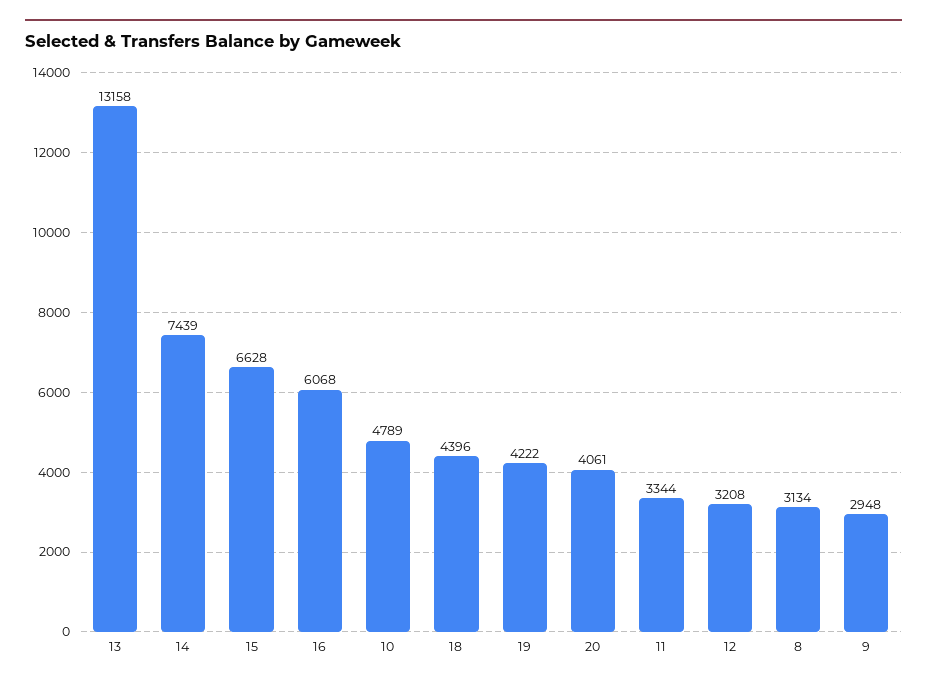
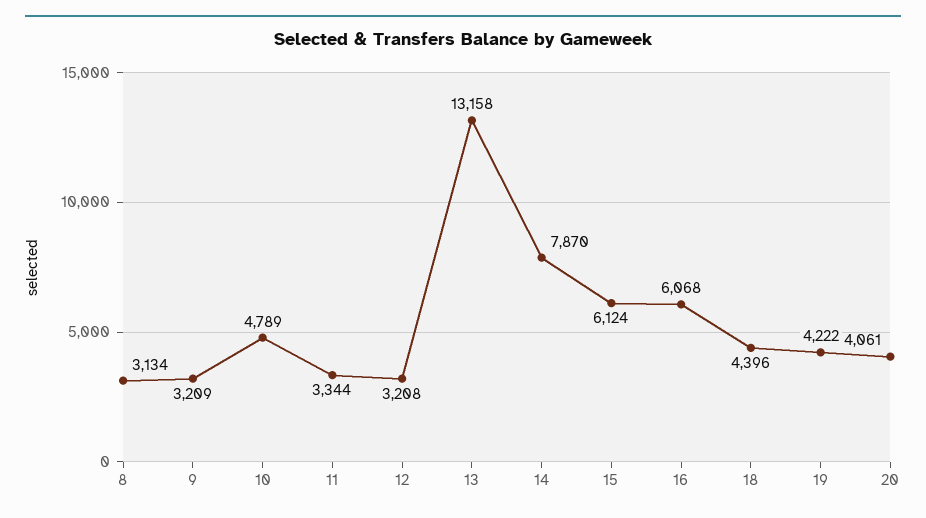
14: 7439 -> 7870
15: 6628 -> 6124
9: 2948 -> 3209

